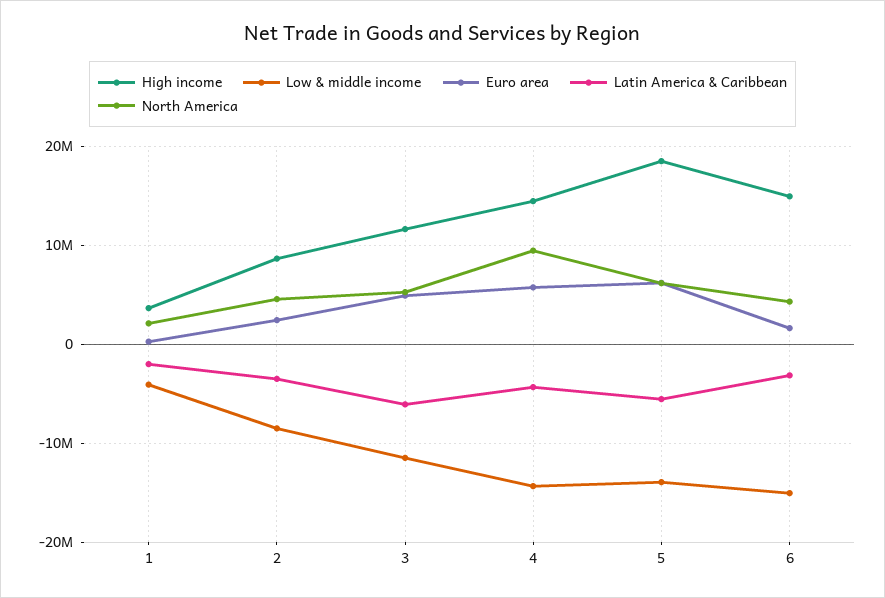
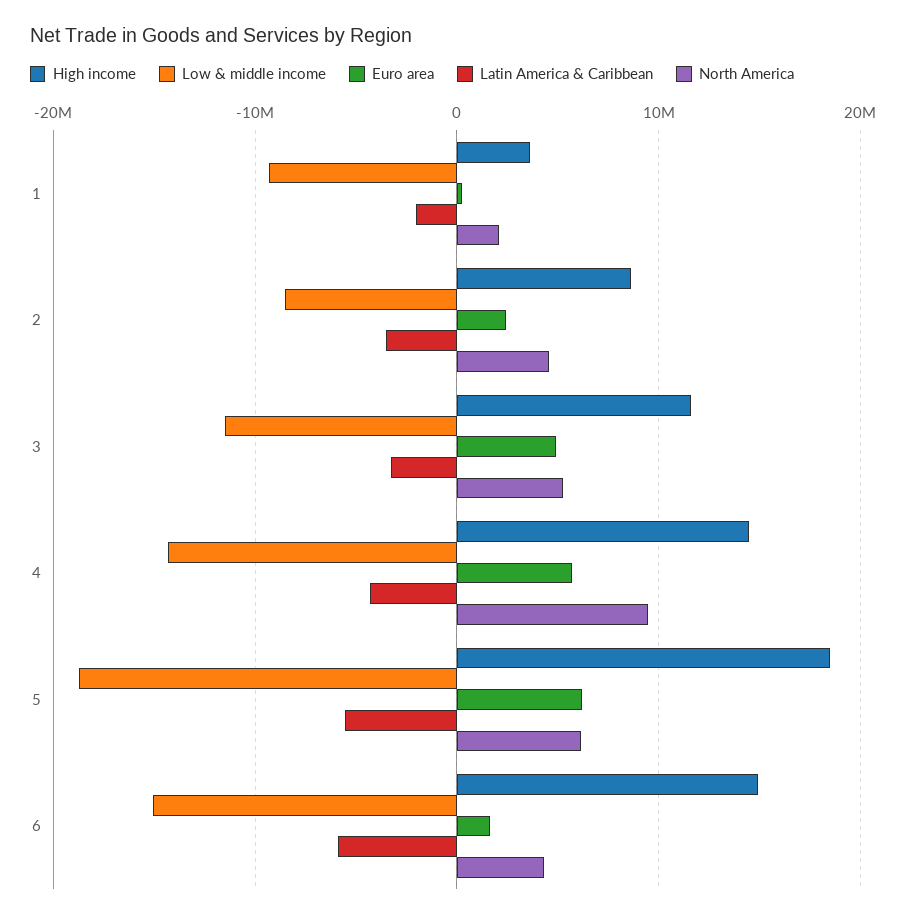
Low & middle income, 1: -4000000 -> -9000000
Latin America & Caribbean, 3: -6000000 -> -3000000
Low & middle income, 5: -14000000 -> -19000000
Latin America & Caribbean, 6: -3000000 -> -6000000

